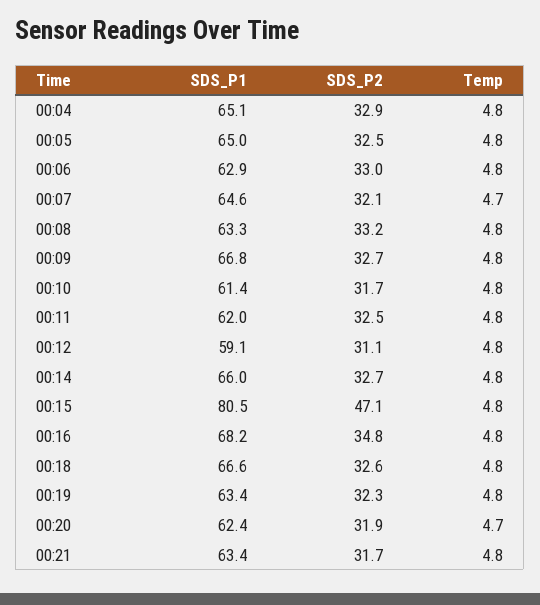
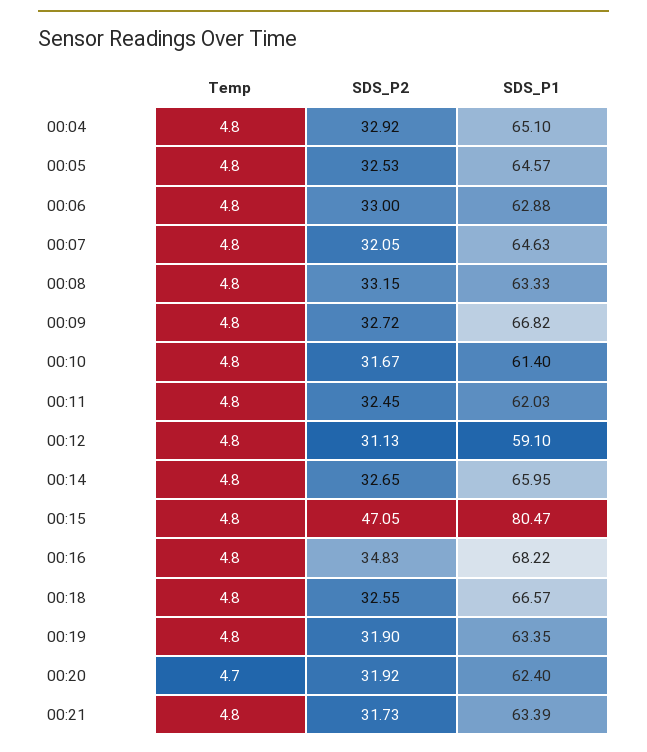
SDS_P1, 00:05: 65 -> 64.57
Temp, 00:07: 4.7 -> 4.8
SDS_P2, 00:19: 32.3 -> 31.9

